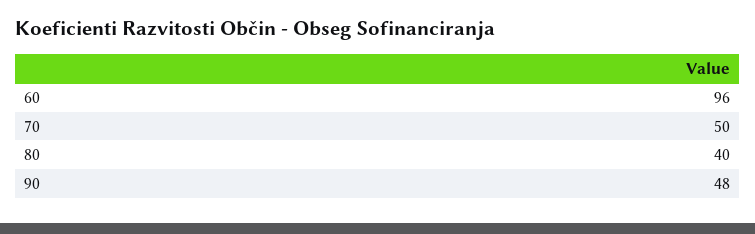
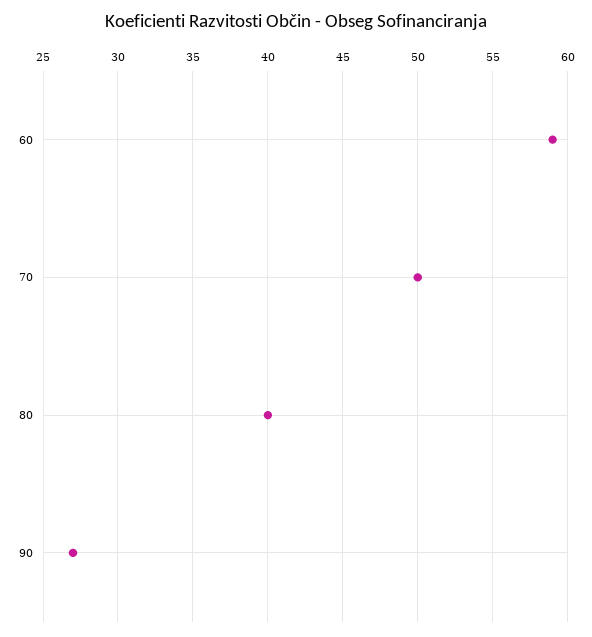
60: 96 -> 59
90: 48 -> 27

